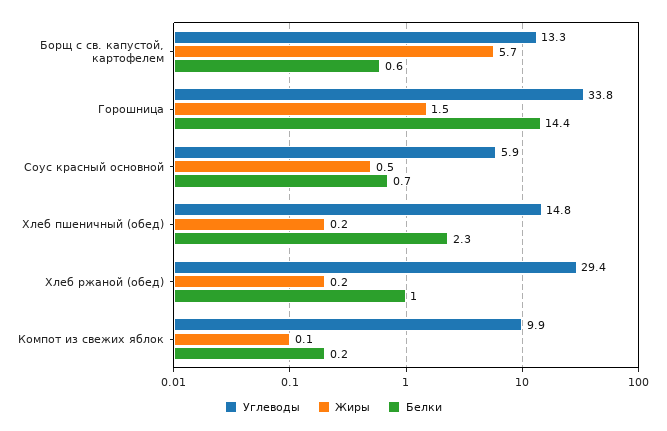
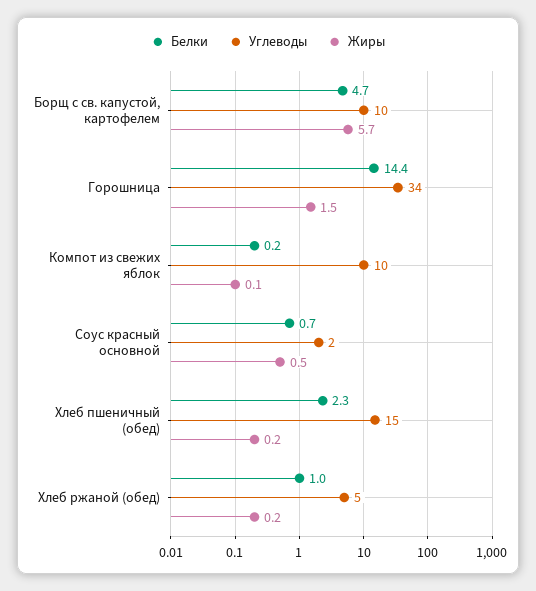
Углеводы, Борщ с св. капустой, картофелем: 13.3 -> 10
Белки, Борщ с св. капустой, картофелем: 0.6 -> 4.7
Углеводы, Соус красный основной: 5.9 -> 2
Углеводы, Хлеб ржаной (обед): 29.4 -> 5

